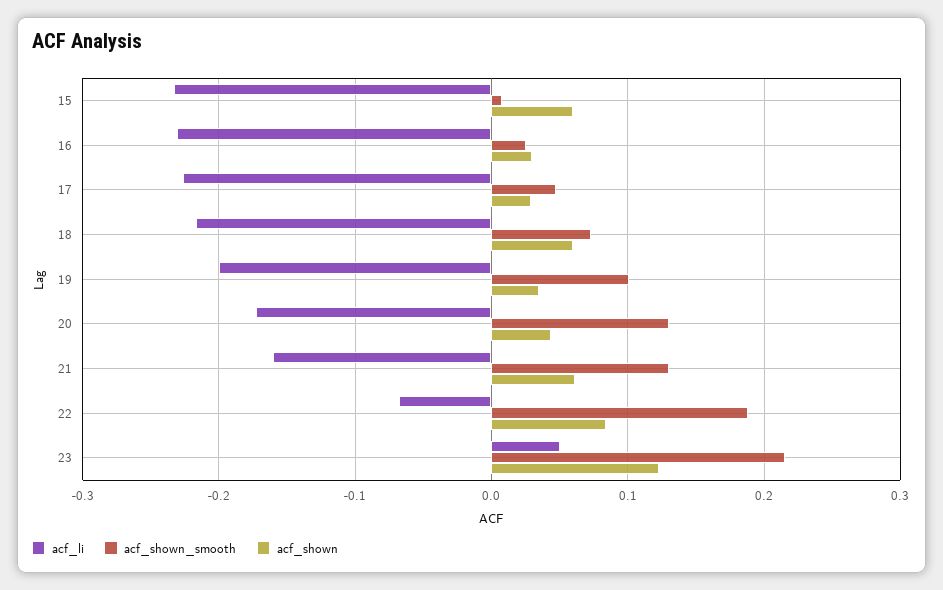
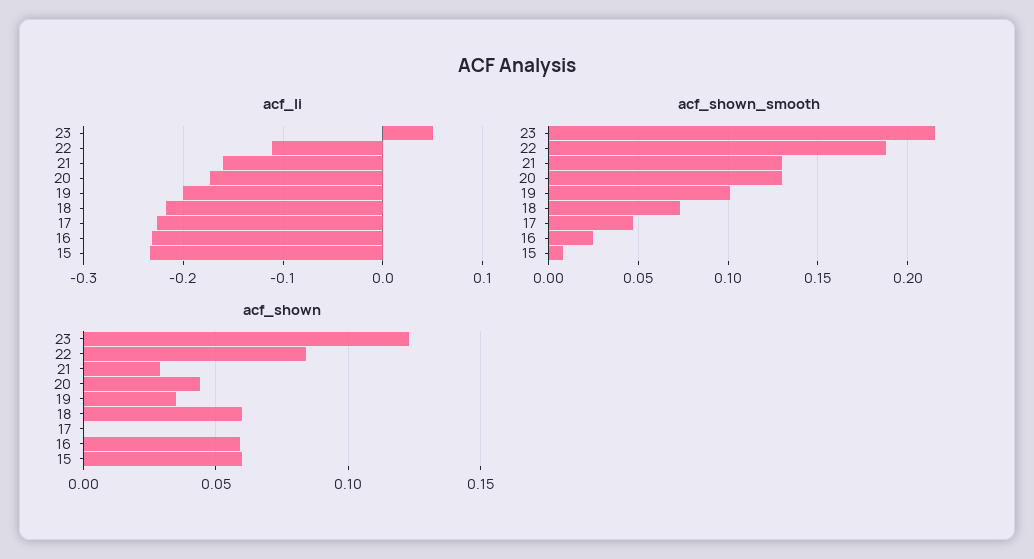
acf_shown, 16: 0.03 -> 0.06
acf_shown, 17: 0.03 -> 0
acf_shown, 21: 0.06 -> 0.03
acf_li, 22: -0.07 -> -0.11

